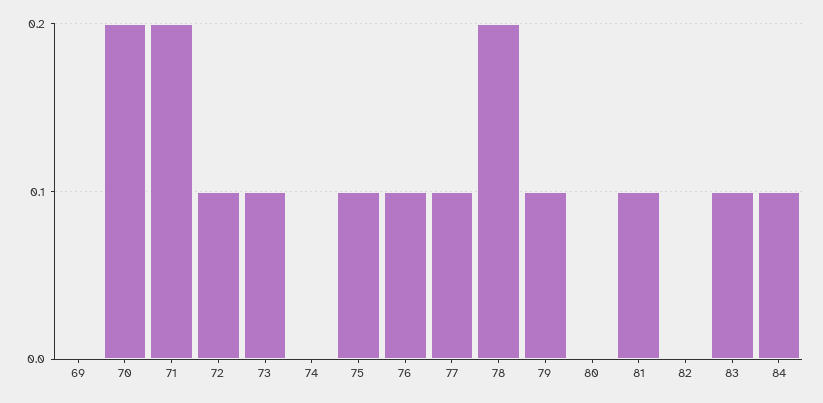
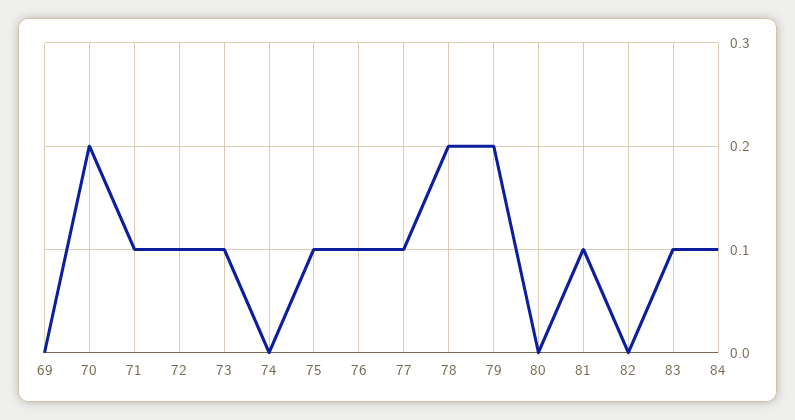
71: 0.2 -> 0.1
79: 0.1 -> 0.2

